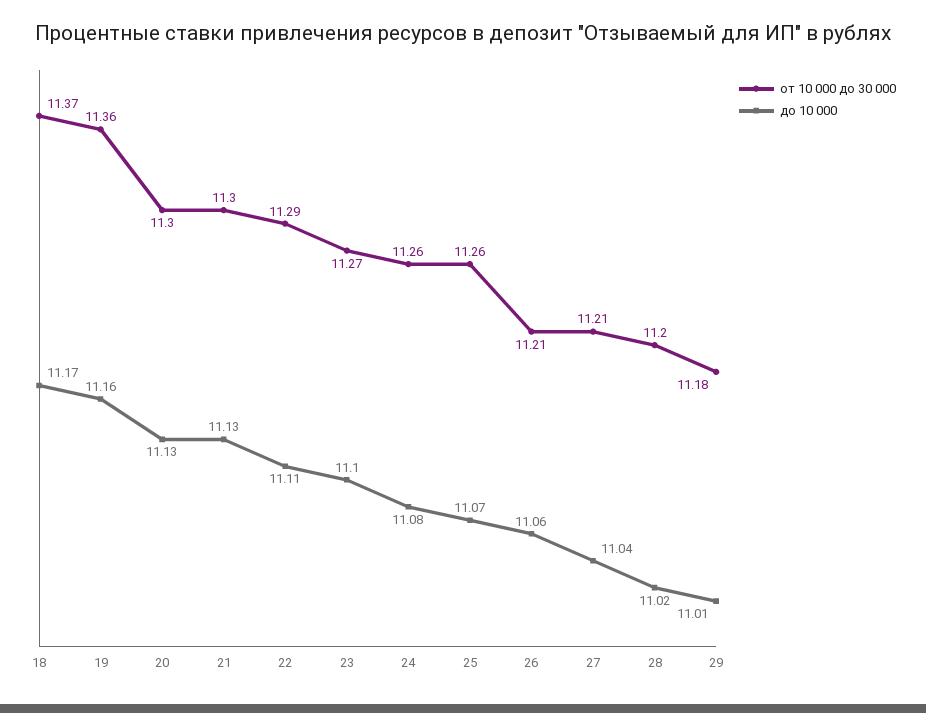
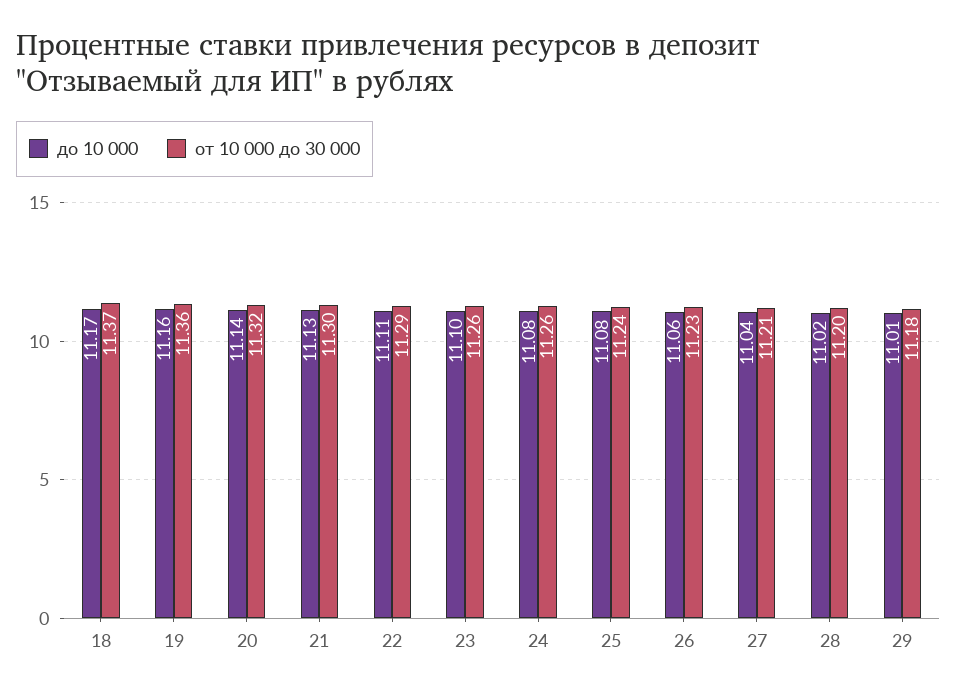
от 10 000 до 30 000, 20: 11.3 -> 11.32
до 10 000, 20: 11.13 -> 11.14
от 10 000 до 30 000, 23: 11.27 -> 11.26
от 10 000 до 30 000, 25: 11.26 -> 11.24
до 10 000, 25: 11.07 -> 11.08
от 10 000 до 30 000, 26: 11.21 -> 11.23

